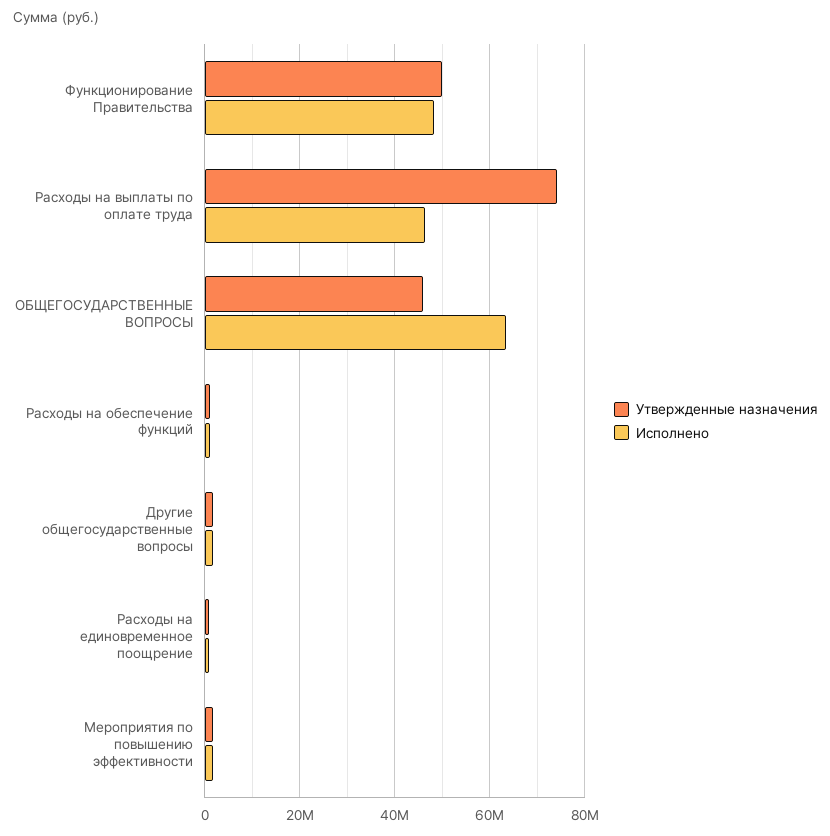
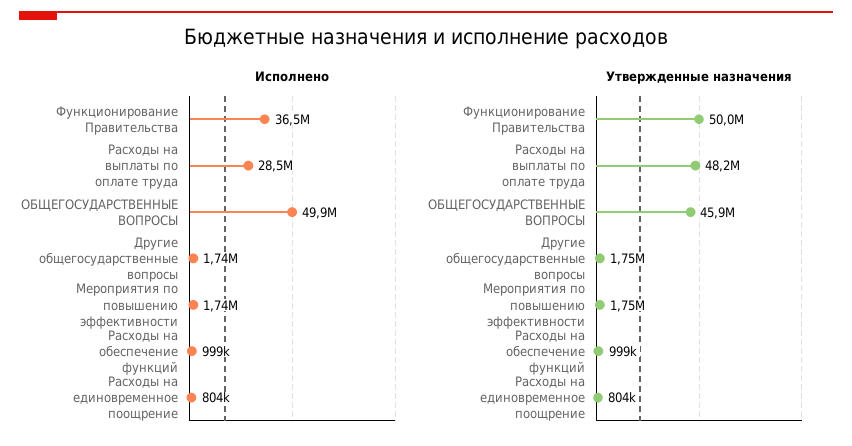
Исполнено, Функционирование Правительства: 48000000 -> 36500000
Утвержденные назначения, Расходы на выплаты по оплате труда: 74000000 -> 48200000
Исполнено, Расходы на выплаты по оплате труда: 46000000 -> 28500000
Исполнено, ОБЩЕГОСУДАРСТВЕННЫЕ ВОПРОСЫ: 64000000 -> 49900000

